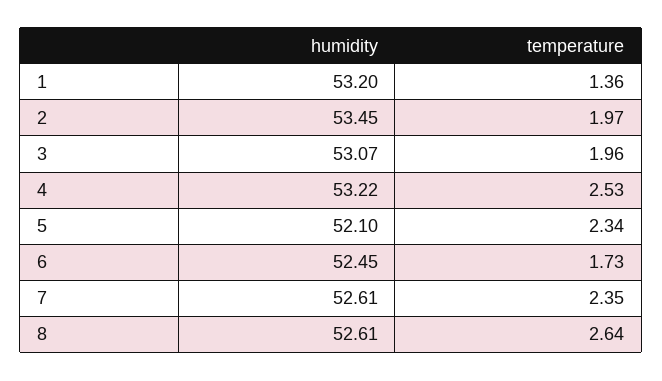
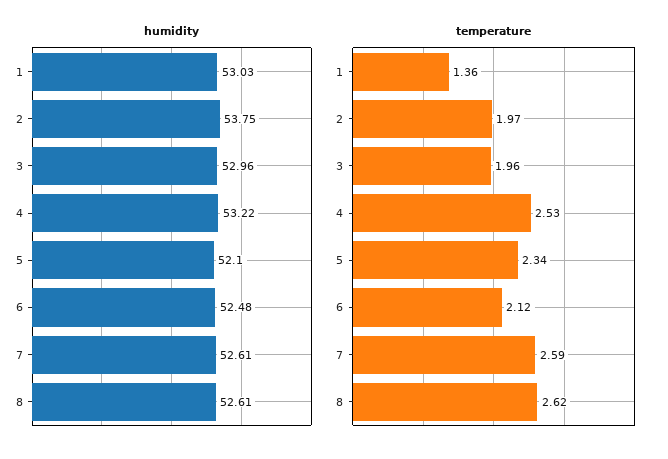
humidity, 1: 53.2 -> 53.03
humidity, 2: 53.45 -> 53.75
humidity, 3: 53.07 -> 52.96
humidity, 6: 52.45 -> 52.48
temperature, 6: 1.73 -> 2.12
temperature, 7: 2.35 -> 2.59
temperature, 8: 2.64 -> 2.62

